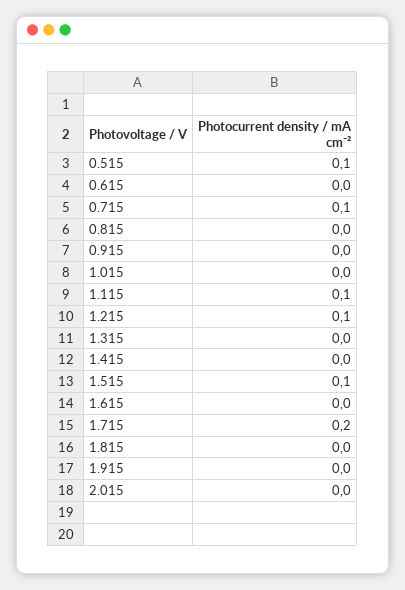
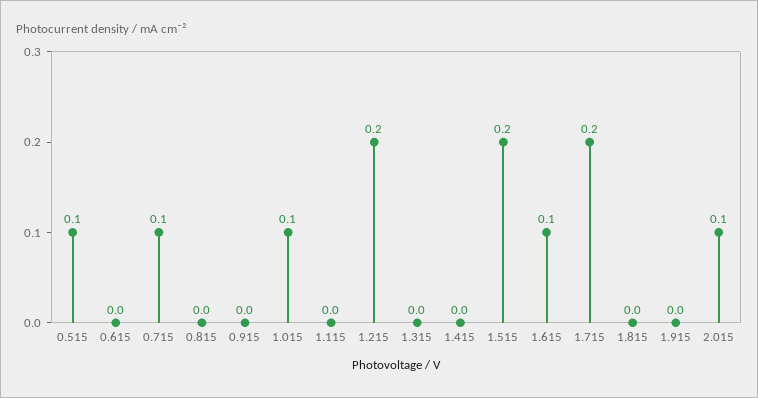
1.015: 0 -> 0.1
1.115: 0.1 -> 0
1.215: 0.1 -> 0.2
1.515: 0.1 -> 0.2
1.615: 0 -> 0.1
2.015: 0 -> 0.1

